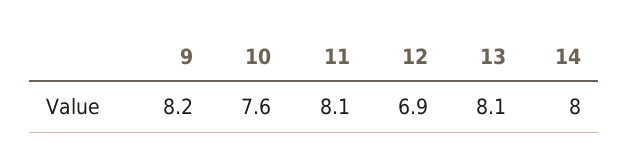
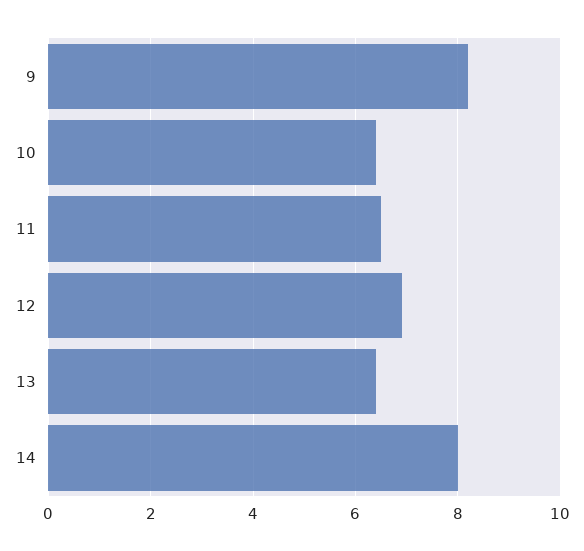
10: 7.6 -> 6.5
11: 8.1 -> 6.5
13: 8.1 -> 6.5

